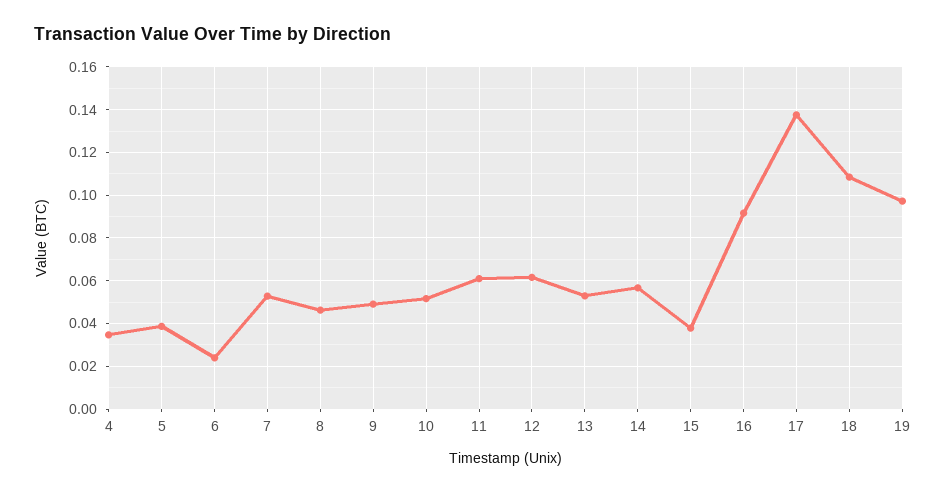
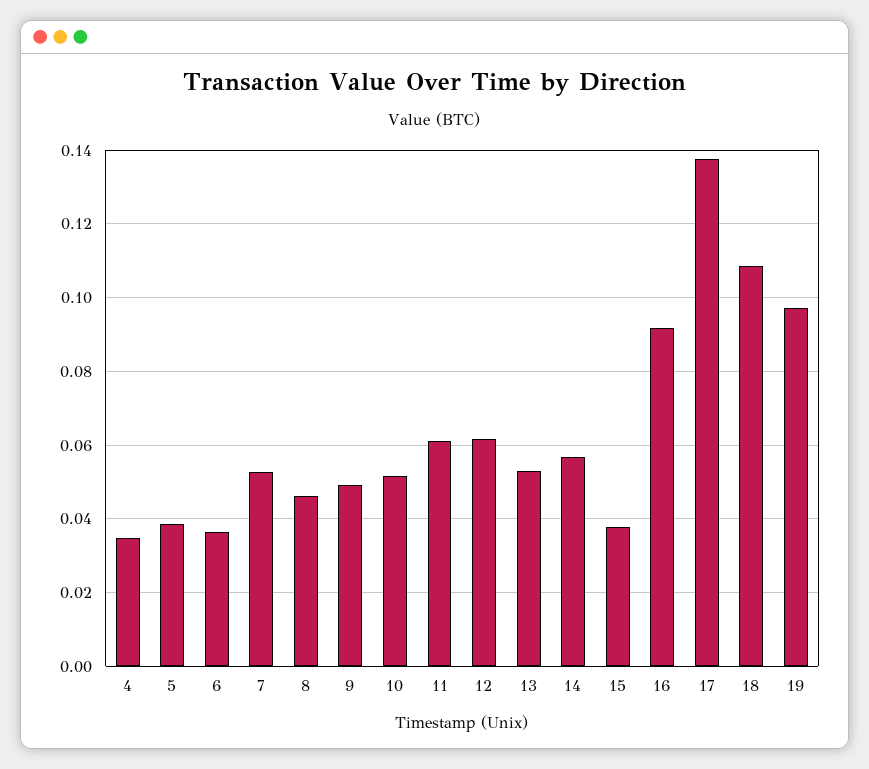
6: 0.025 -> 0.036

